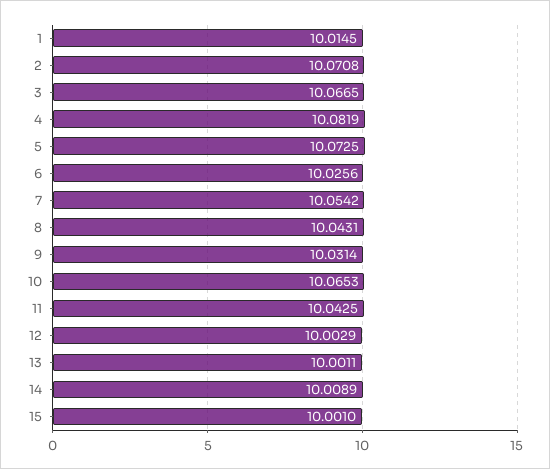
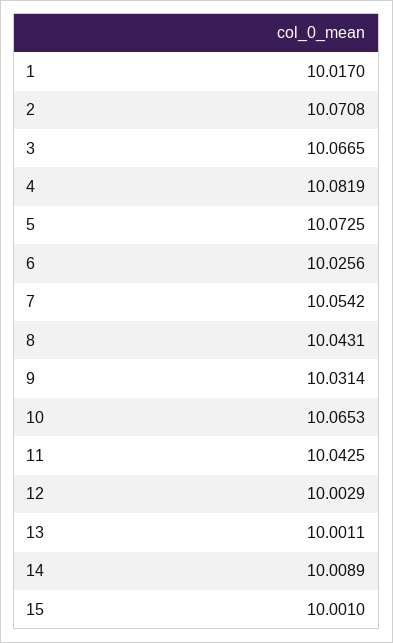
1: 10.0145 -> 10.017

